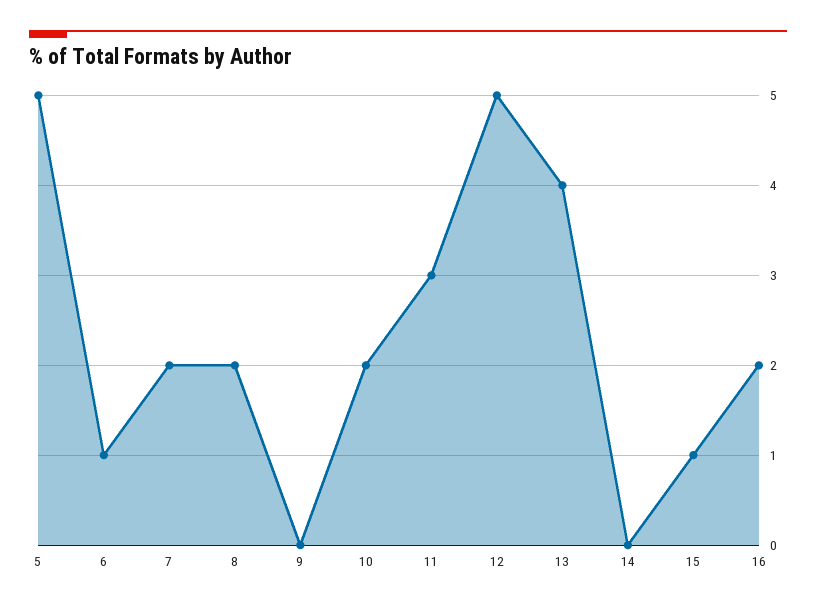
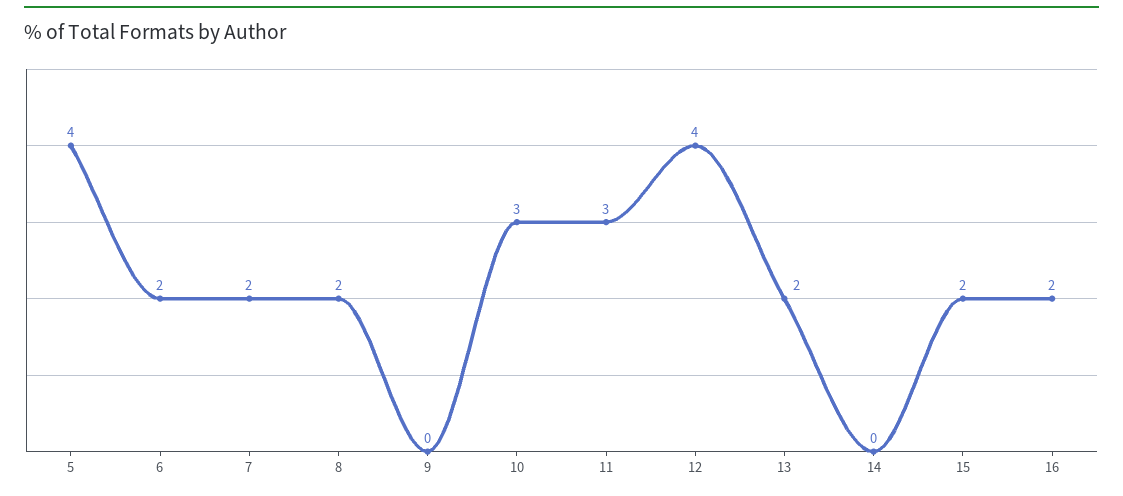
5: 5 -> 4
6: 1 -> 2
10: 2 -> 3
12: 5 -> 4
13: 4 -> 2
15: 1 -> 2

